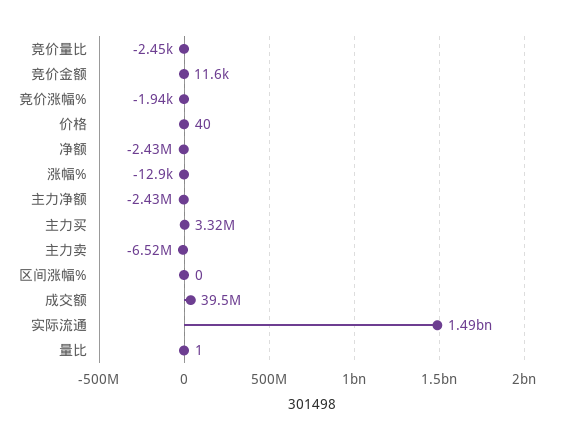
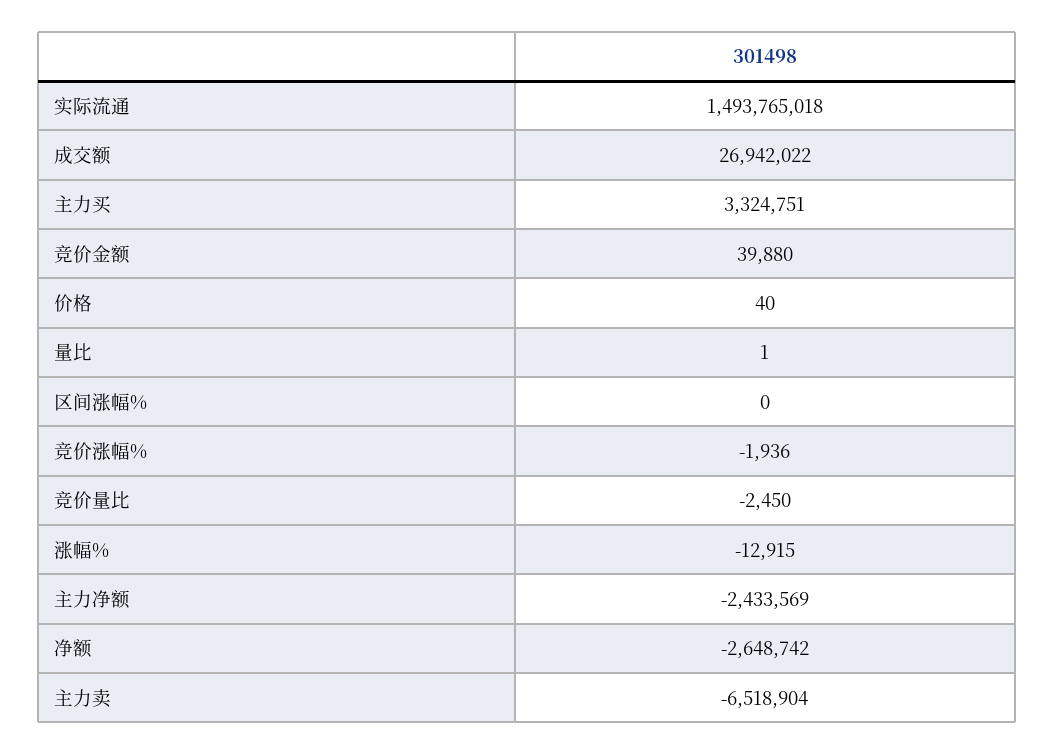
竞价金额: 11600 -> 39880
净额: -2430000 -> -2648742
成交额: 39500000 -> 26942022

